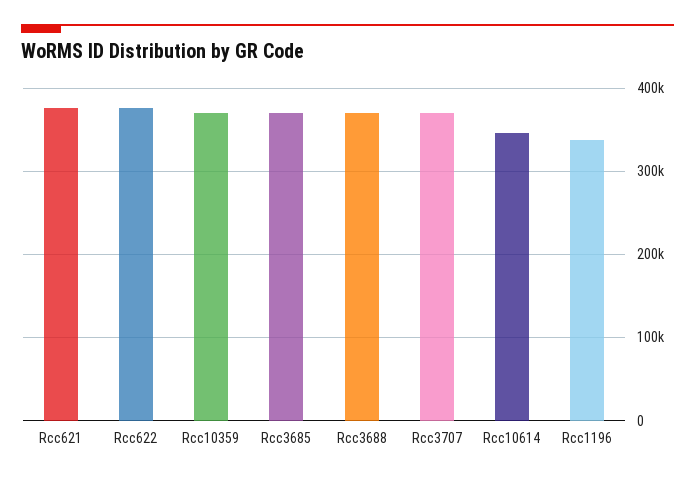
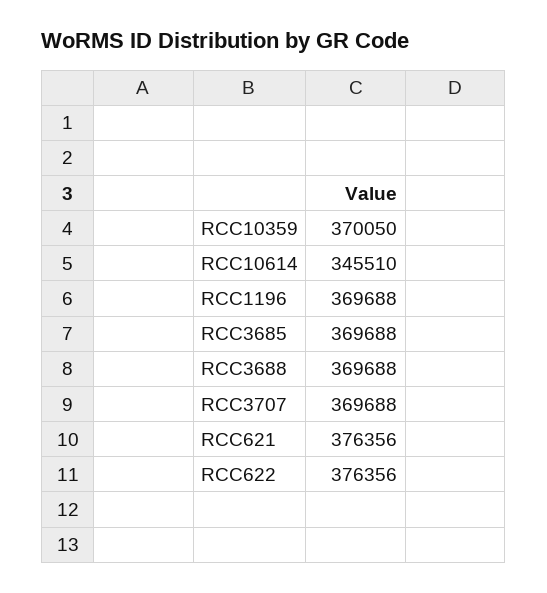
Rcc1196: 340000 -> 369688

